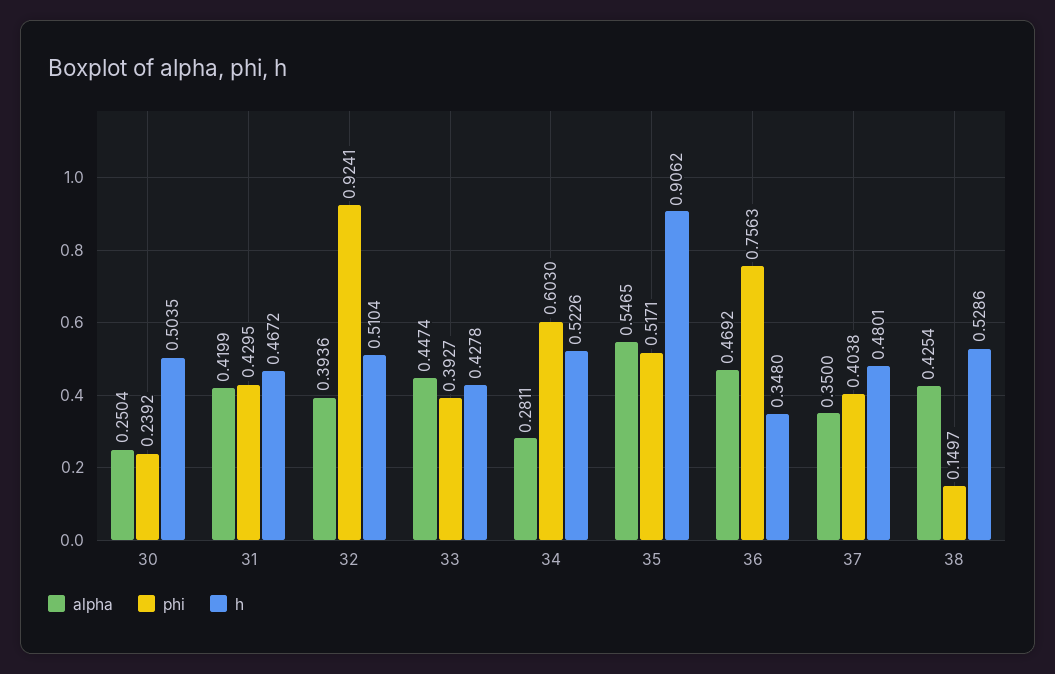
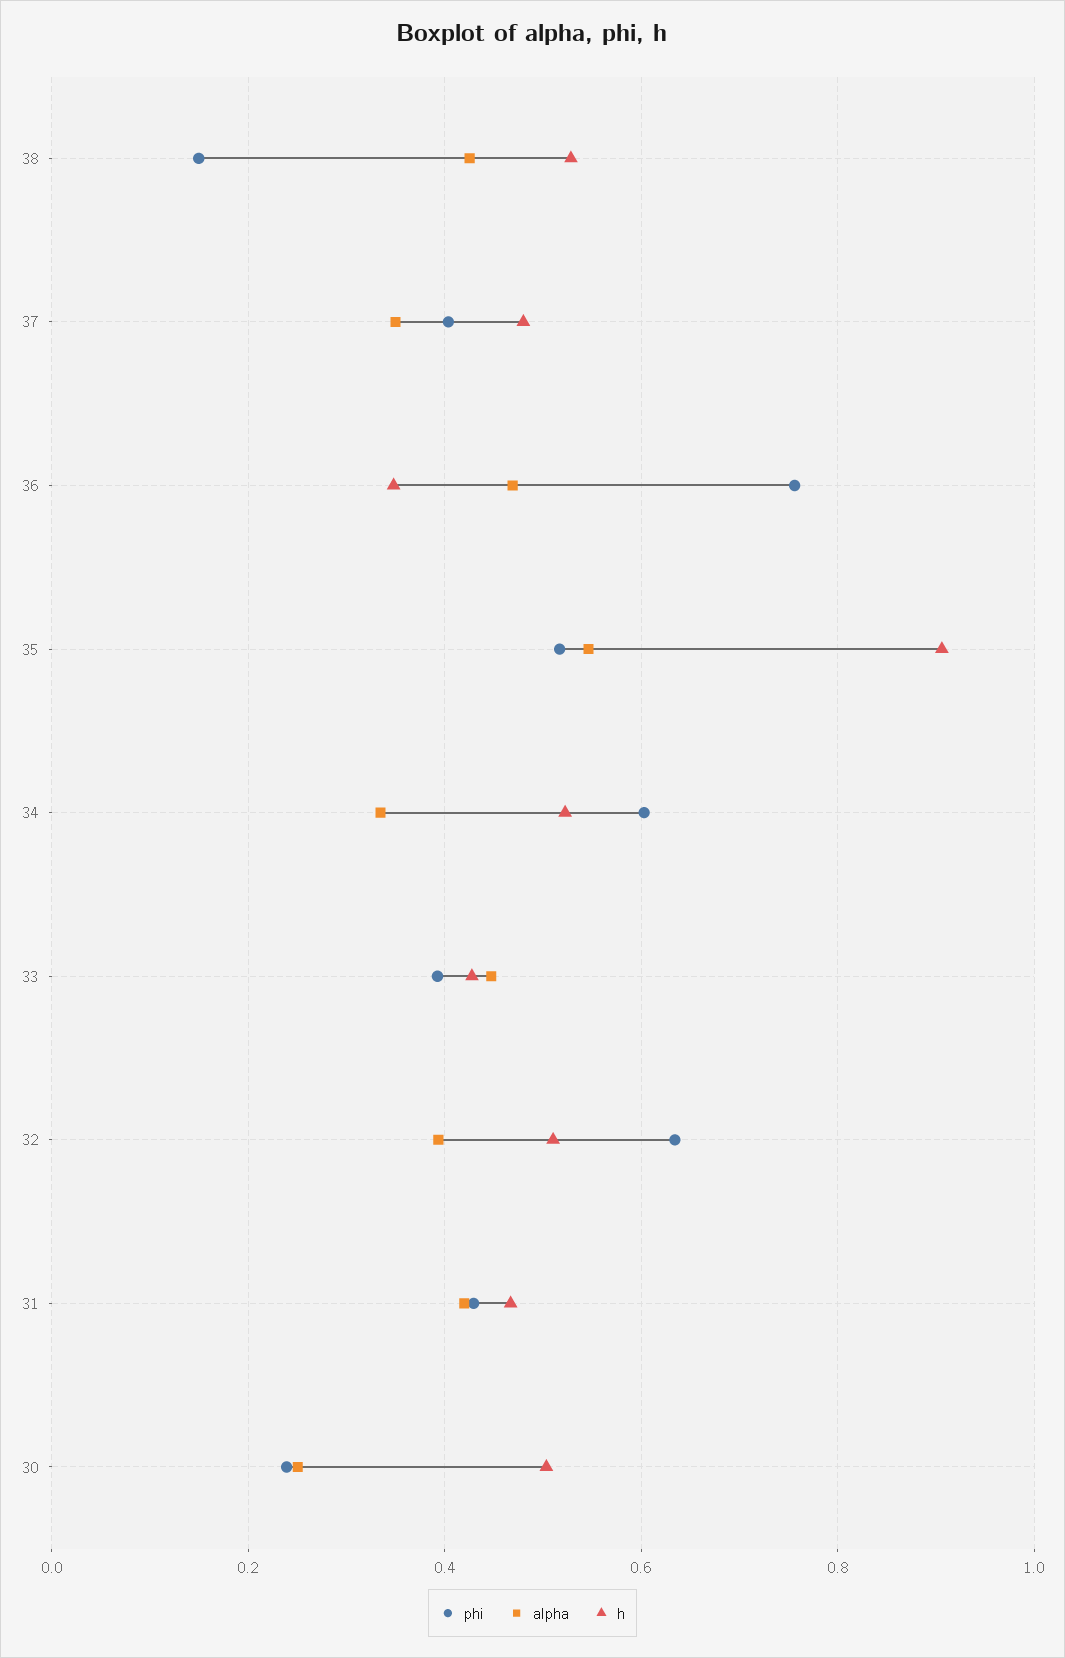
phi, 32: 0.9241 -> 0.64
alpha, 34: 0.2811 -> 0.34

